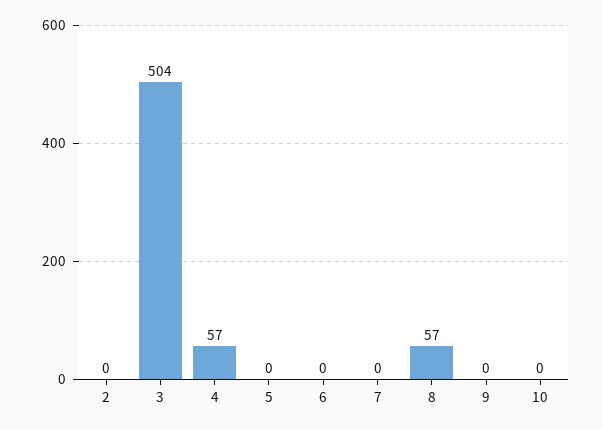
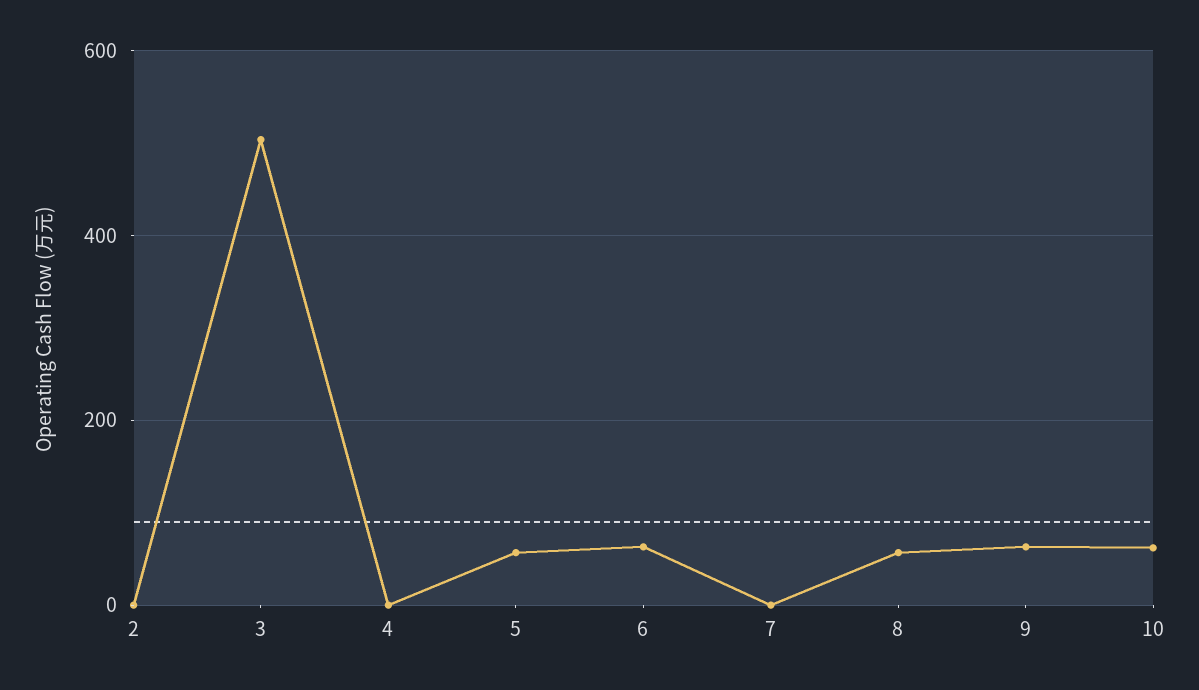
4: 57 -> 0
5: 0 -> 60
6: 0 -> 60
9: 0 -> 60
10: 0 -> 60

